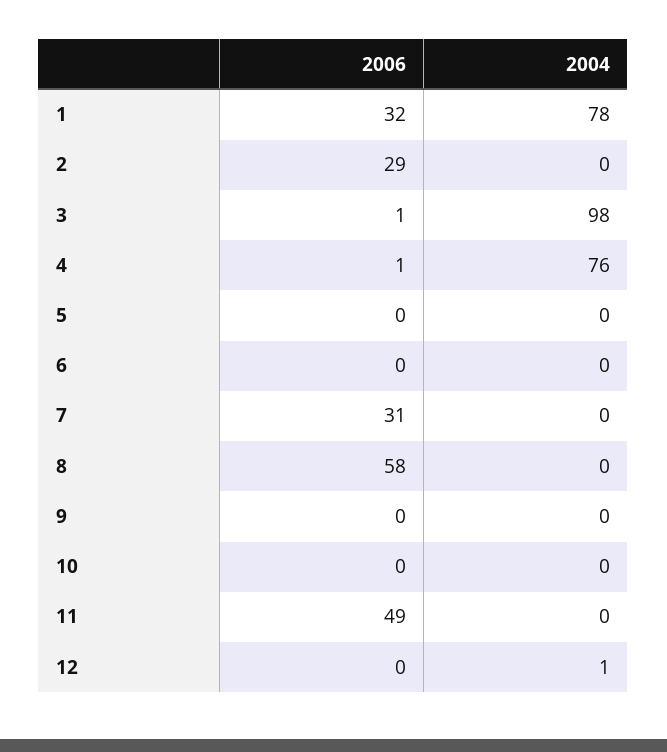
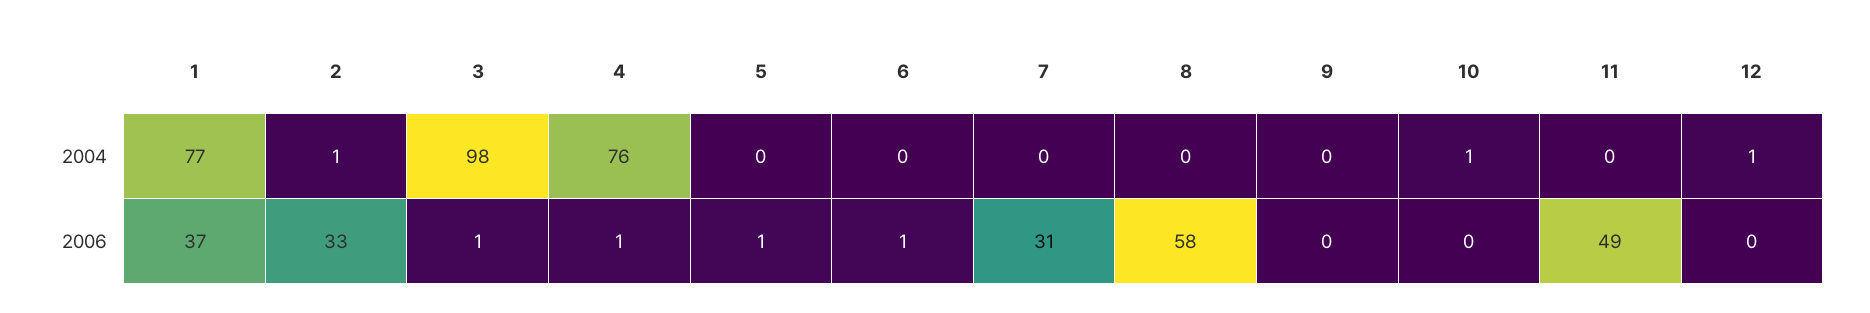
2006, 1: 32 -> 37
2004, 1: 78 -> 77
2006, 2: 29 -> 33
2004, 2: 0 -> 1
2006, 5: 0 -> 1
2006, 6: 0 -> 1
2004, 10: 0 -> 1

